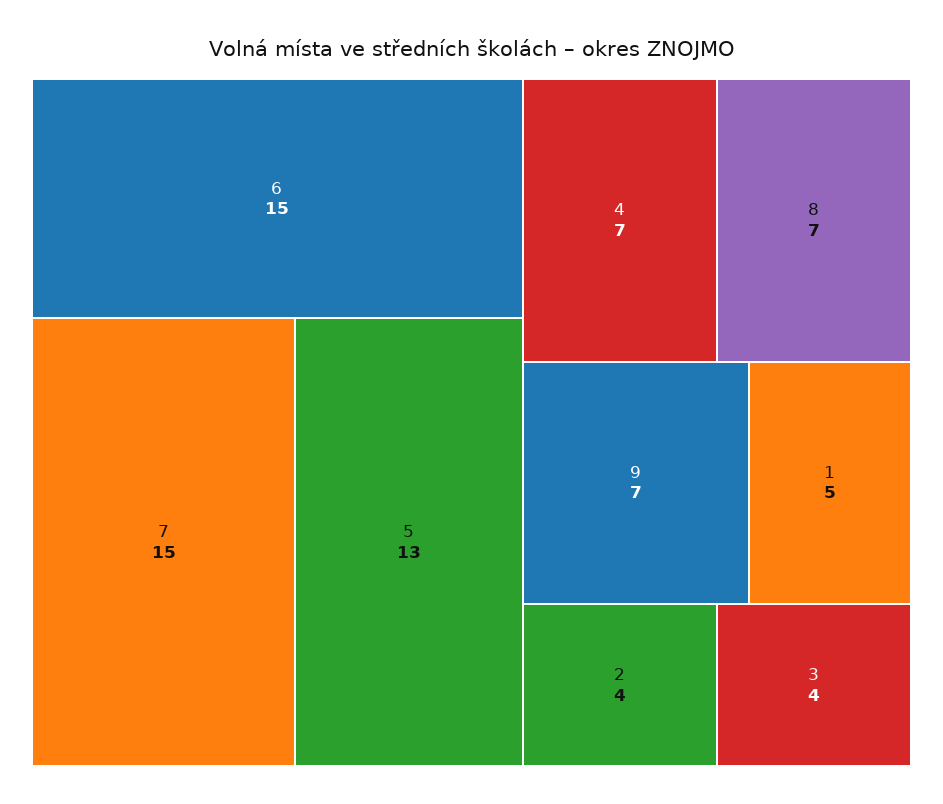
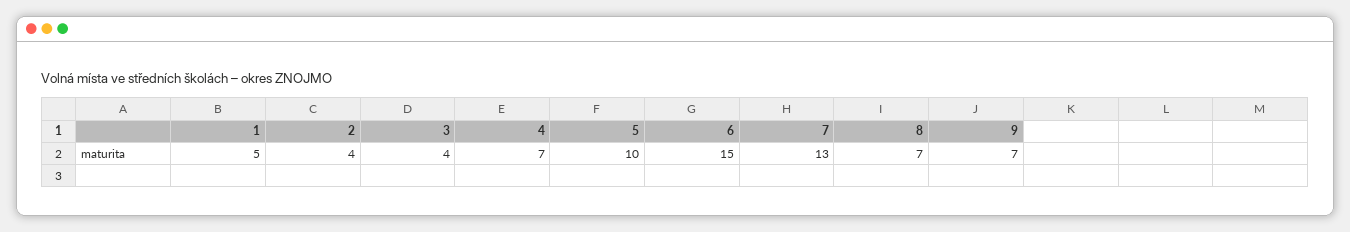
7: 15 -> 13
5: 13 -> 10

